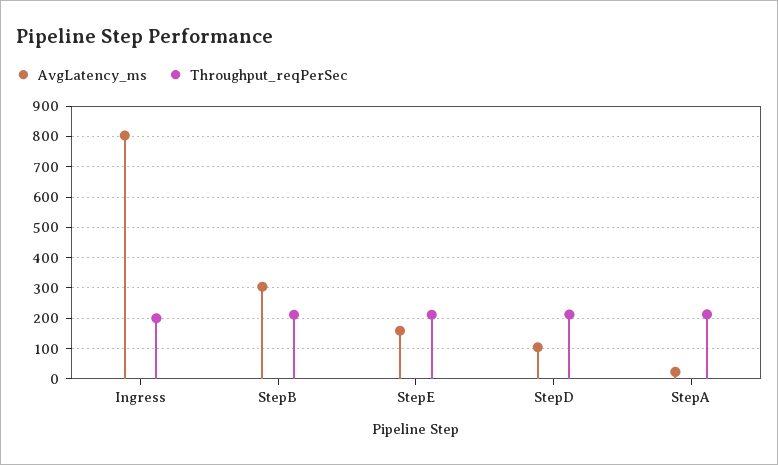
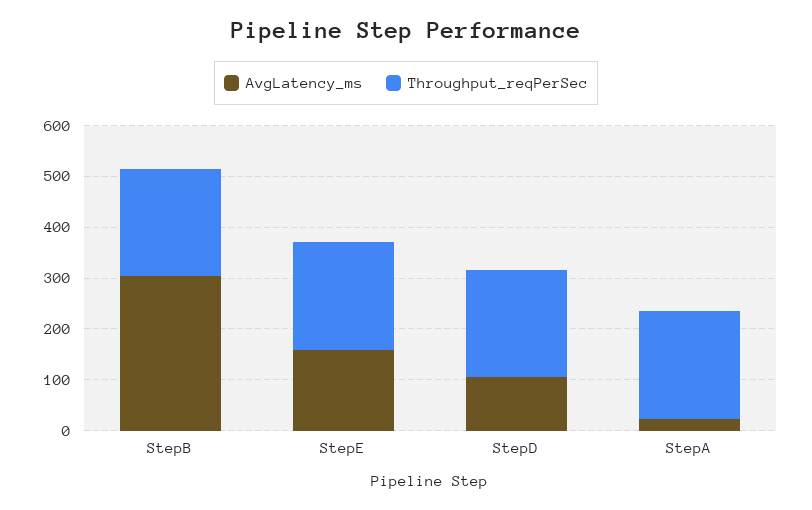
AvgLatency_ms, Ingress: 800 -> none
Throughput_reqPerSec, Ingress: 200 -> none

